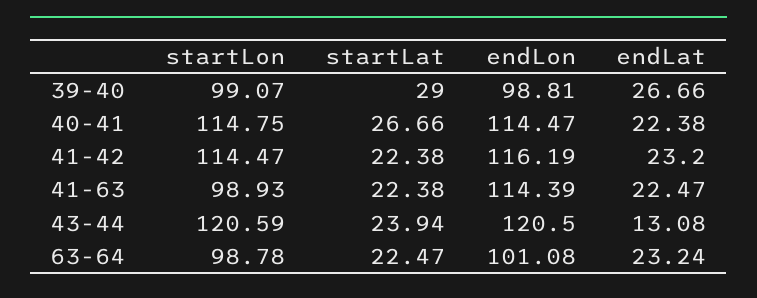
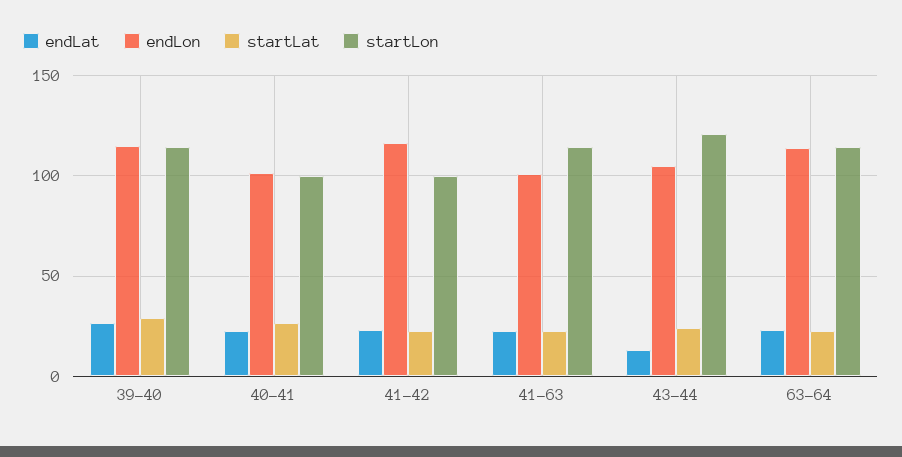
startLon, 39-40: 99.07 -> 115
endLon, 39-40: 98.81 -> 115
startLon, 40-41: 114.75 -> 100
endLon, 40-41: 114.47 -> 100
startLon, 41-42: 114.47 -> 100
startLon, 41-63: 98.93 -> 115
endLon, 41-63: 114.39 -> 100
endLon, 43-44: 120.5 -> 105
startLon, 63-64: 98.78 -> 115
endLon, 63-64: 101.08 -> 115

